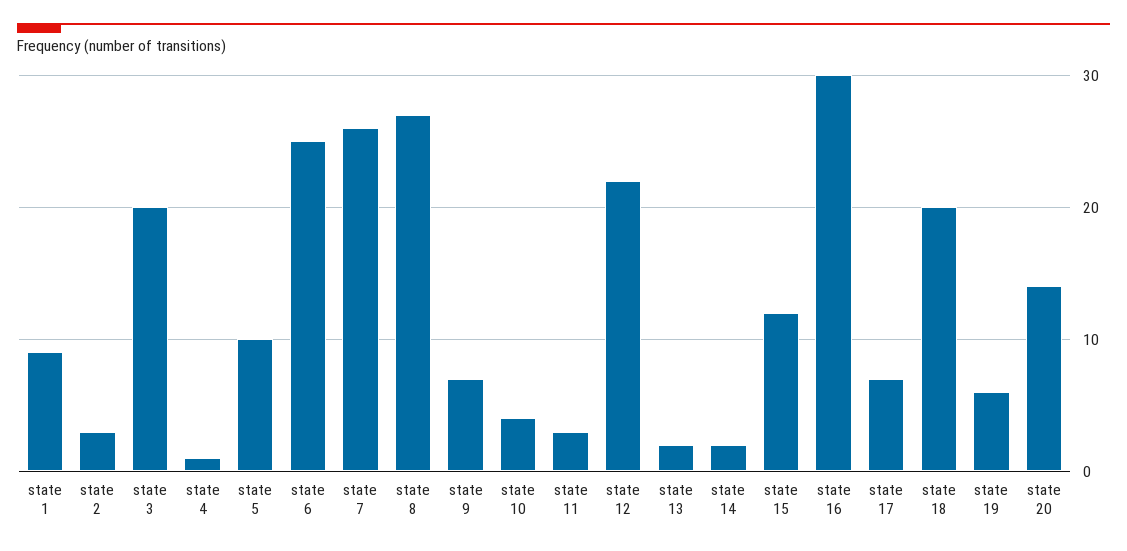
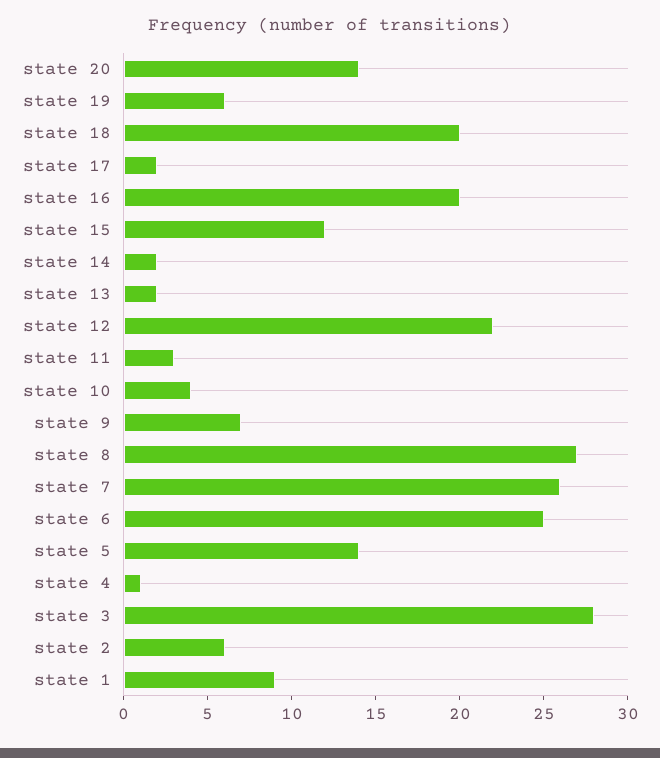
state 2: 3 -> 6
state 3: 20 -> 28
state 5: 10 -> 14
state 16: 30 -> 20
state 17: 7 -> 2

